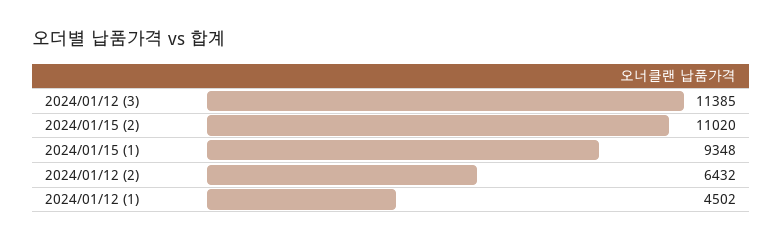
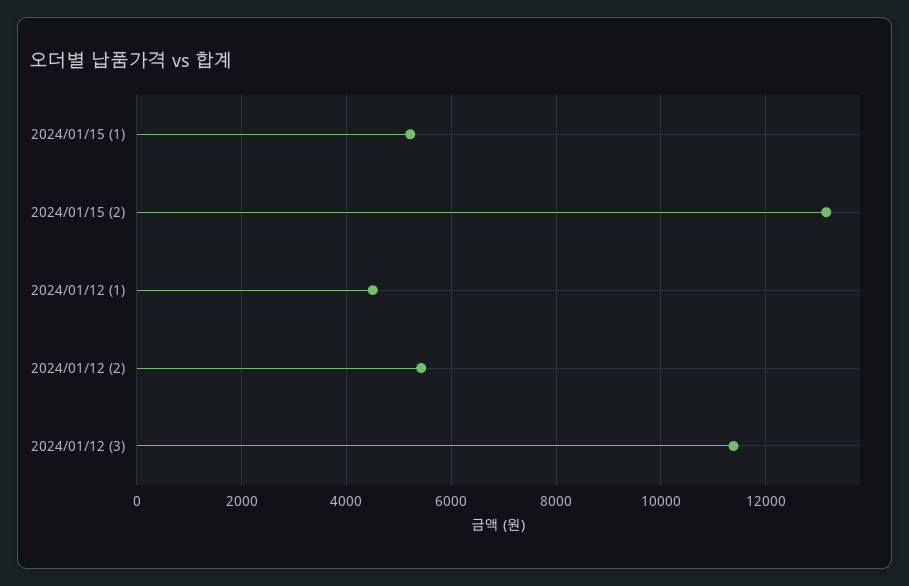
2024/01/15 (2): 11020 -> 13200
2024/01/15 (1): 9348 -> 5200
2024/01/12 (2): 6432 -> 5400

